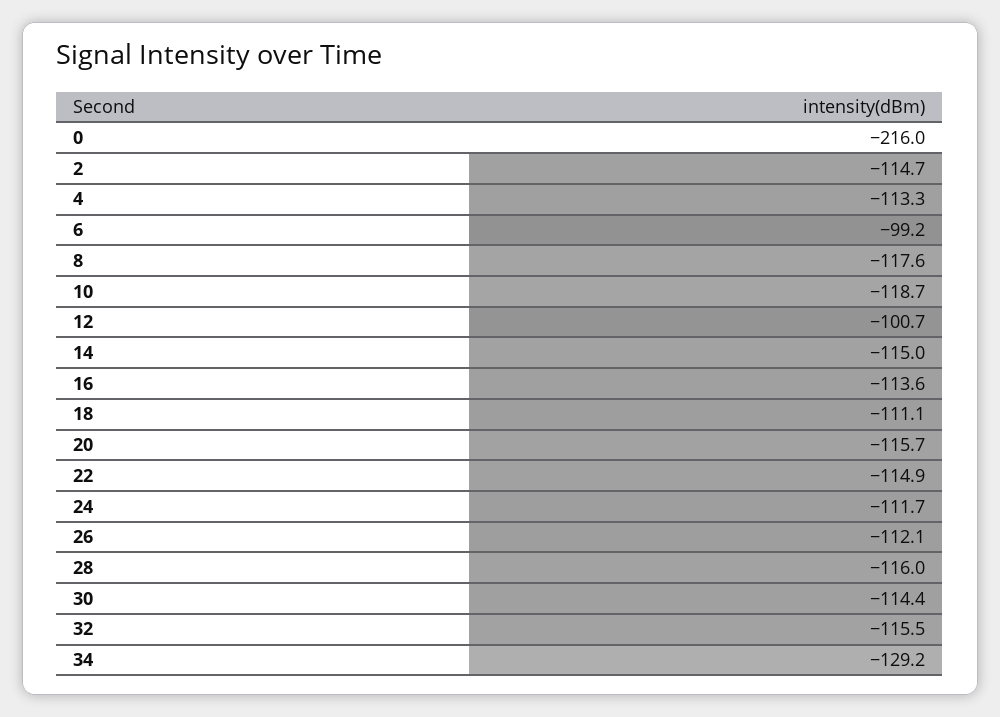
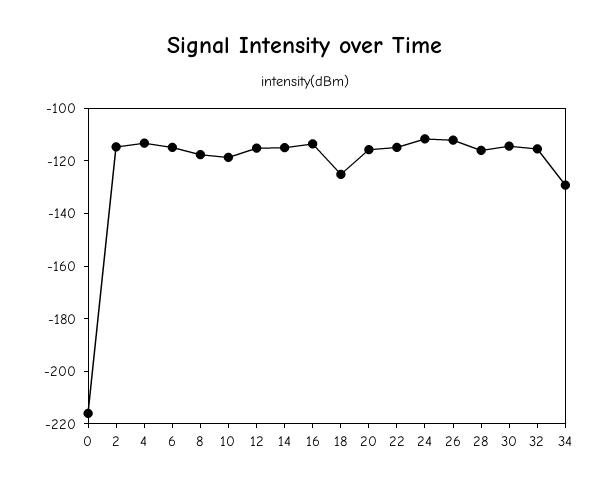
6: -99.2 -> -115
12: -100.7 -> -115
18: -111.1 -> -125

